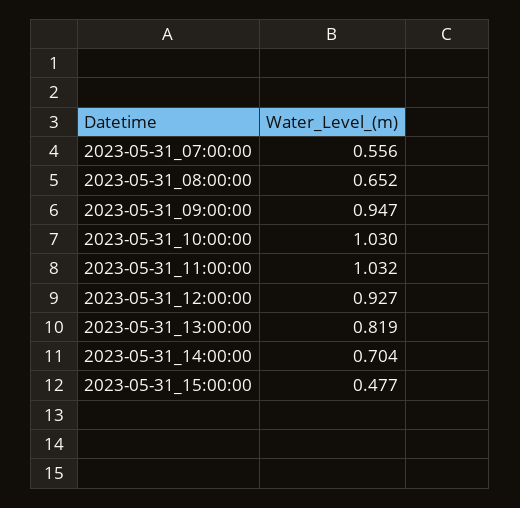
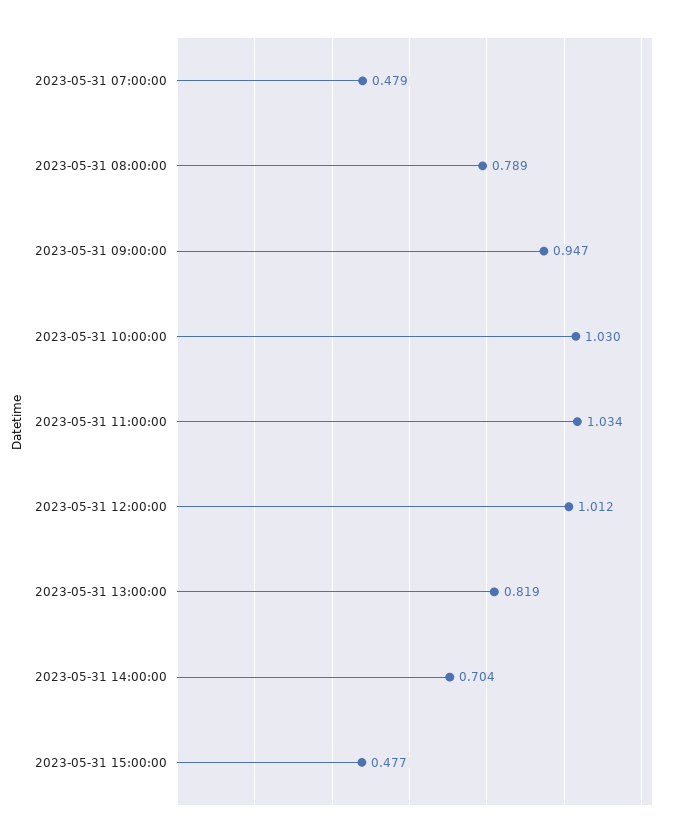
2023-05-31_07:00:00: 0.556 -> 0.479
2023-05-31_08:00:00: 0.652 -> 0.789
2023-05-31_11:00:00: 1.032 -> 1.034
2023-05-31_12:00:00: 0.927 -> 1.012

